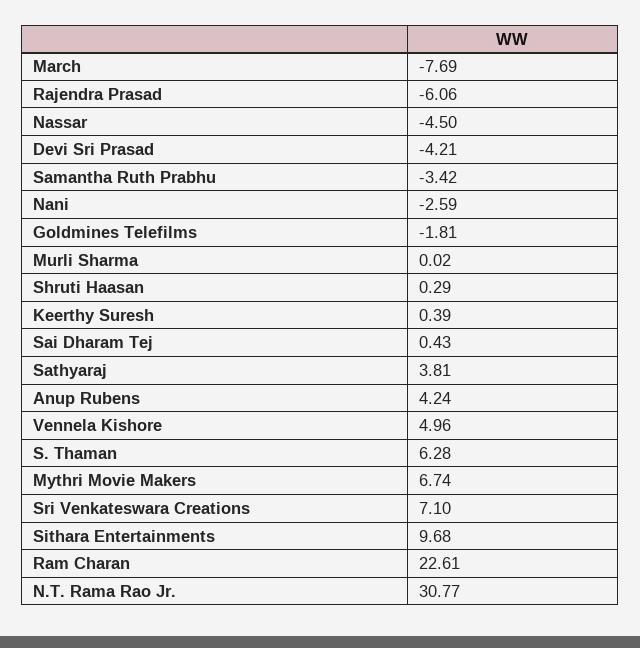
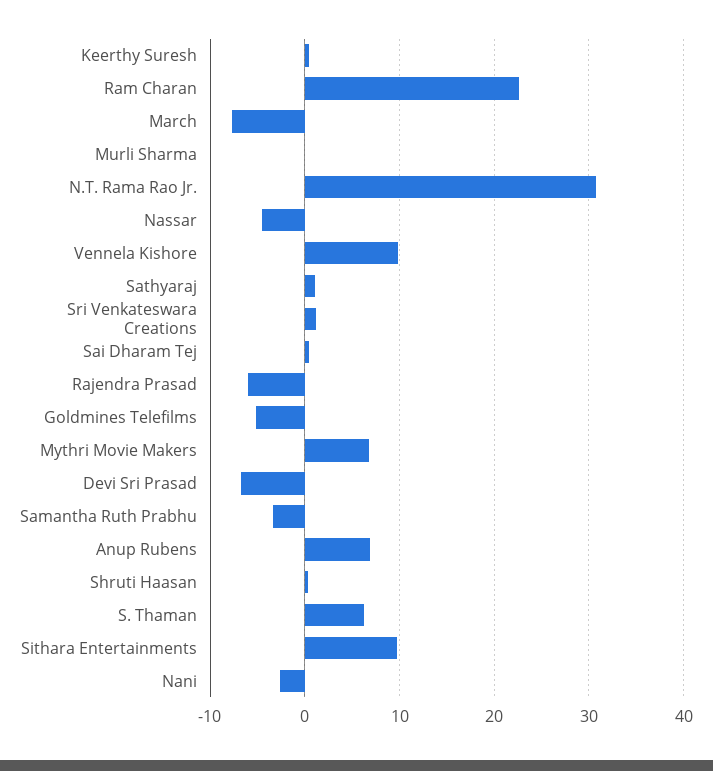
Devi Sri Prasad: -4.21 -> -7
Goldmines Telefilms: -1.81 -> -5
Sathyaraj: 3.81 -> 1
Anup Rubens: 4.24 -> 7
Vennela Kishore: 4.96 -> 10
Sri Venkateswara Creations: 7.1 -> 1

